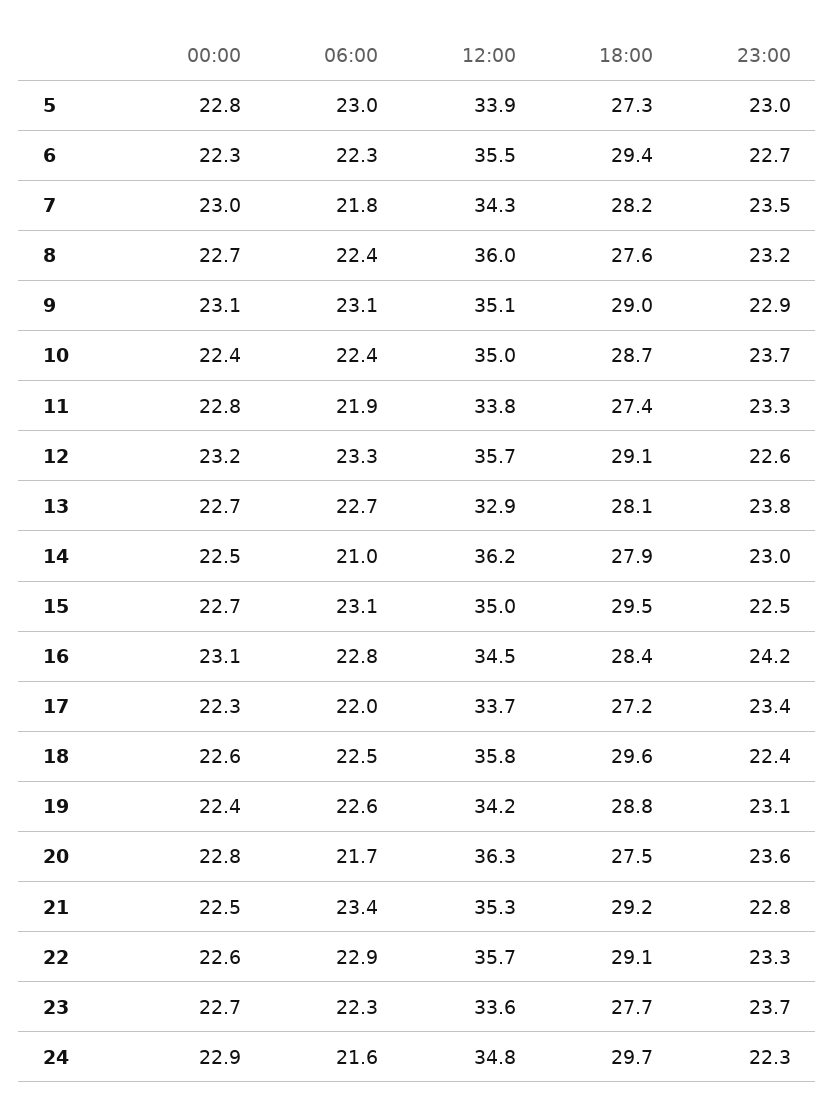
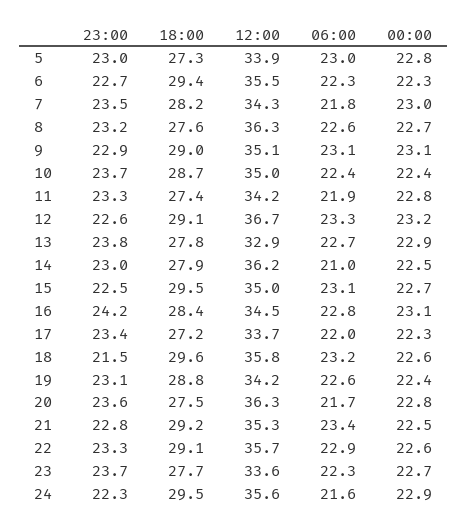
06:00, 8: 22.4 -> 22.6
12:00, 8: 36 -> 36.3
12:00, 11: 33.8 -> 34.2
12:00, 12: 35.7 -> 36.7
00:00, 13: 22.7 -> 22.9
18:00, 13: 28.1 -> 27.8
06:00, 18: 22.5 -> 23.2
23:00, 18: 22.4 -> 21.5
12:00, 24: 34.8 -> 35.6
18:00, 24: 29.7 -> 29.5

